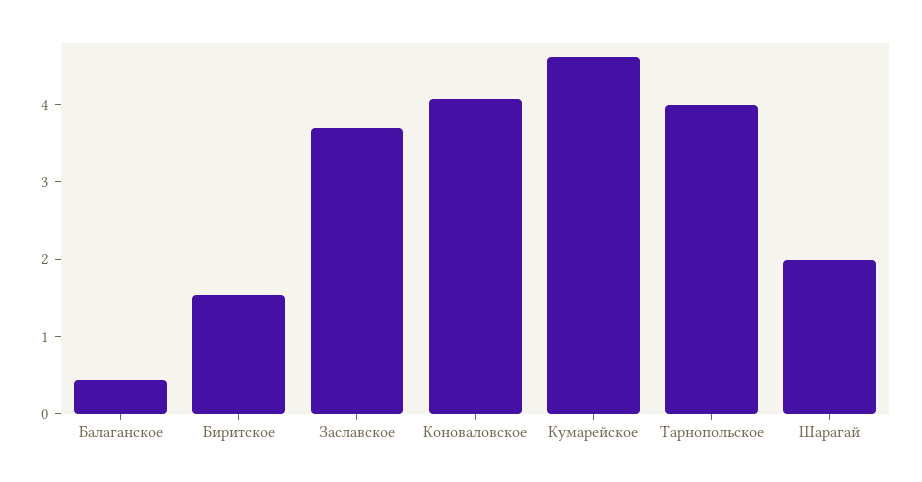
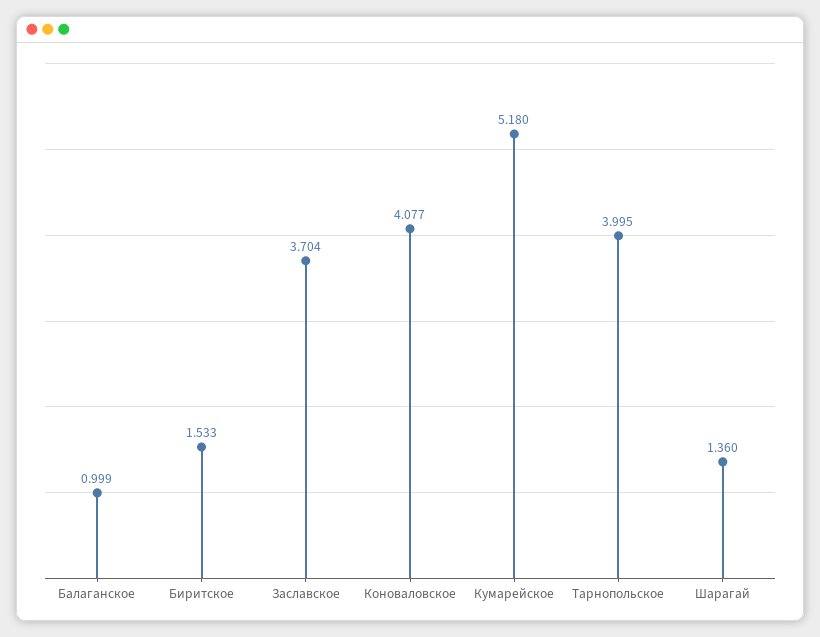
Балаганское: 0.4 -> 0.999
Кумарейское: 4.6 -> 5.18
Шарагай: 2 -> 1.36

